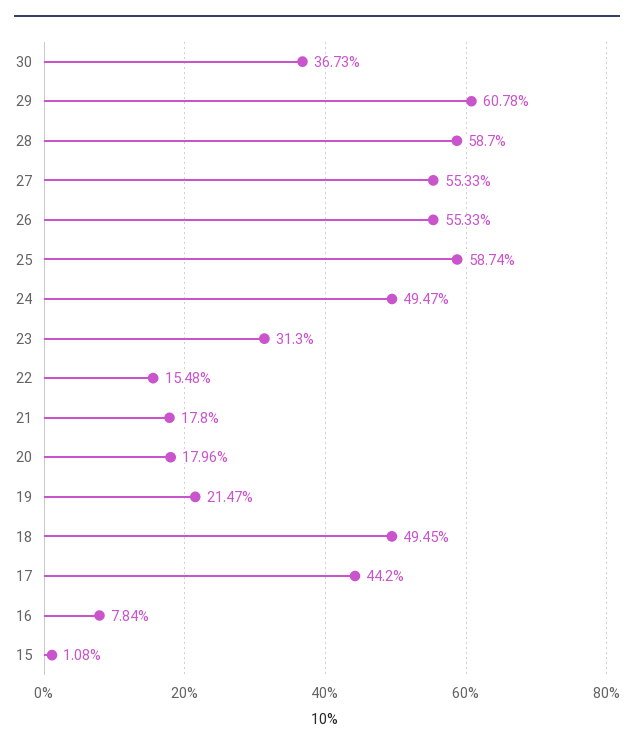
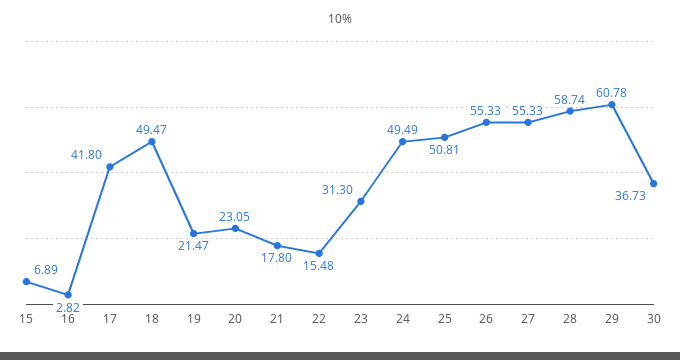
28: 58.7 -> 58.74
25: 58.74 -> 50.81
24: 49.47 -> 49.49
20: 17.96 -> 23.05
18: 49.45 -> 49.47
17: 44.2 -> 41.8
16: 7.84 -> 2.82
15: 1.08 -> 6.89

